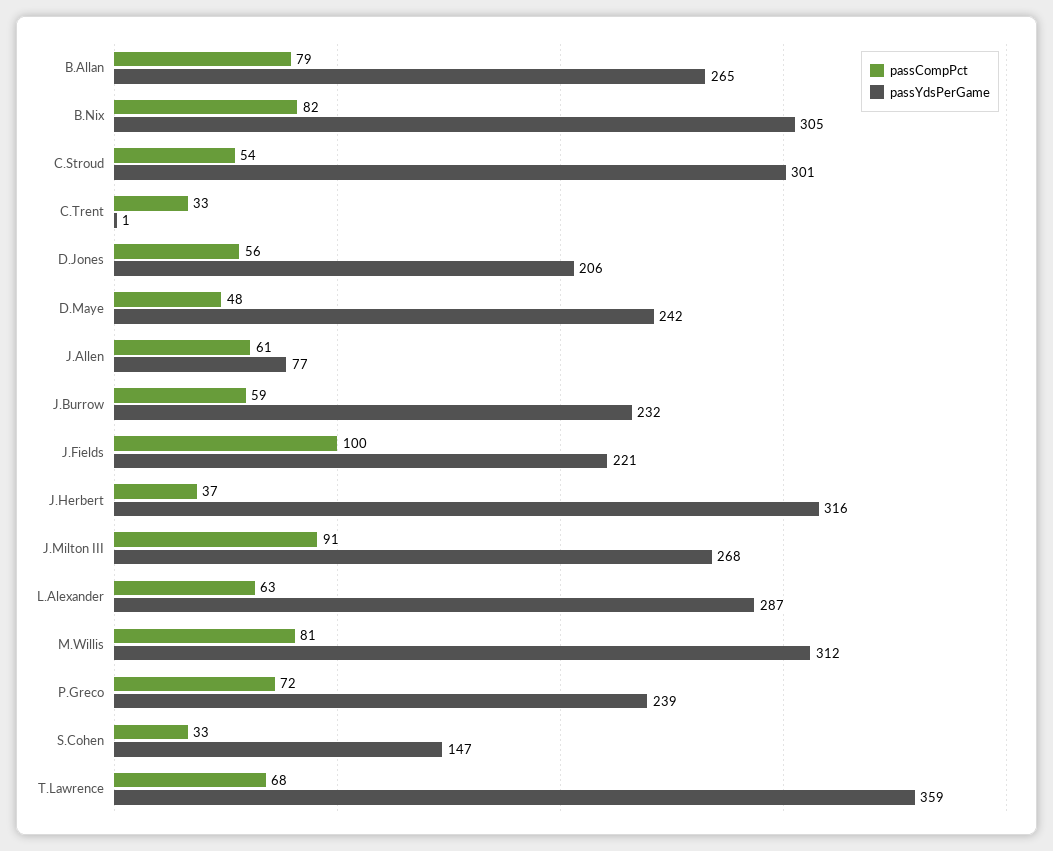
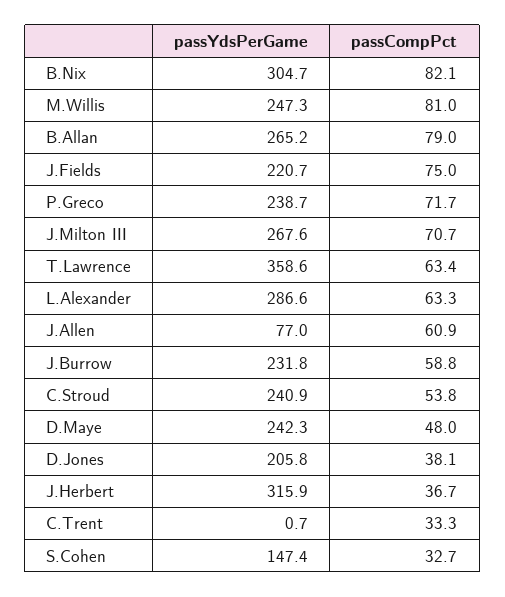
passYdsPerGame, C.Stroud: 301 -> 240.9
passCompPct, D.Jones: 56 -> 38.1
passCompPct, J.Fields: 100 -> 75
passCompPct, J.Milton III: 91 -> 70.7
passYdsPerGame, M.Willis: 312 -> 247.3
passCompPct, T.Lawrence: 68 -> 63.4

